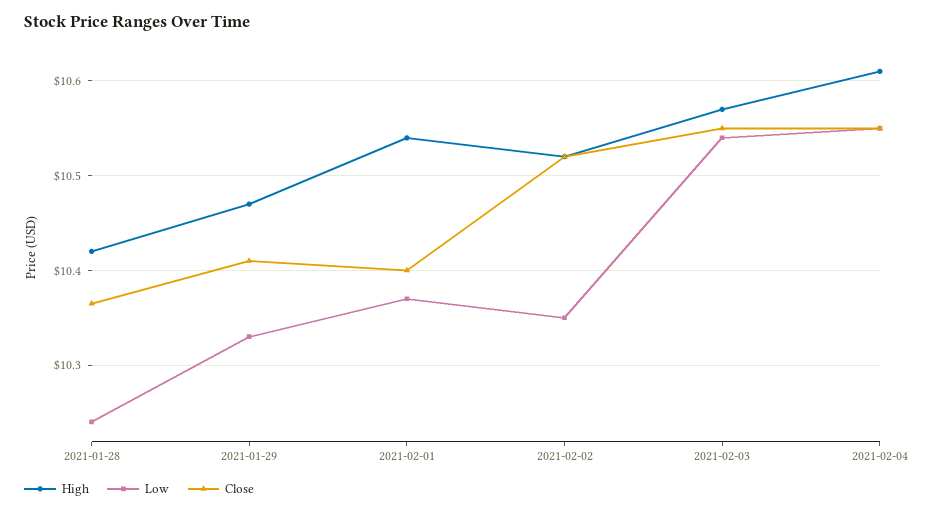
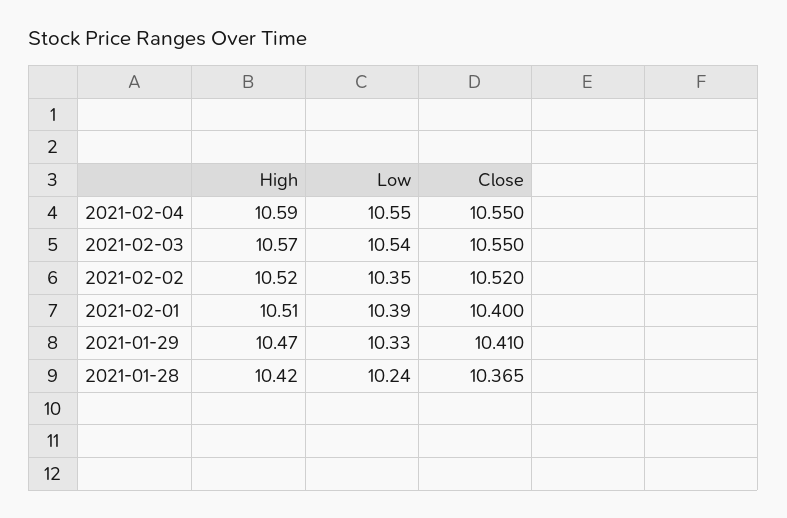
High, 2021-02-01: 10.54 -> 10.51
Low, 2021-02-01: 10.37 -> 10.39
High, 2021-02-04: 10.61 -> 10.59

